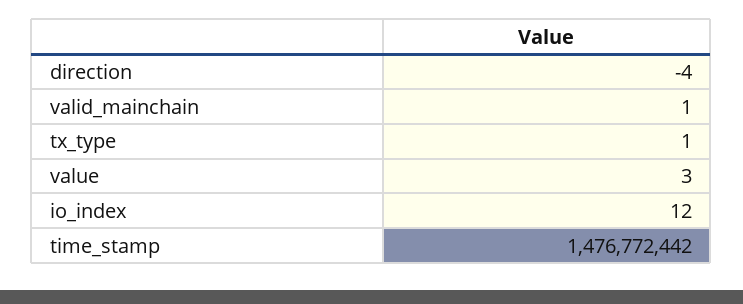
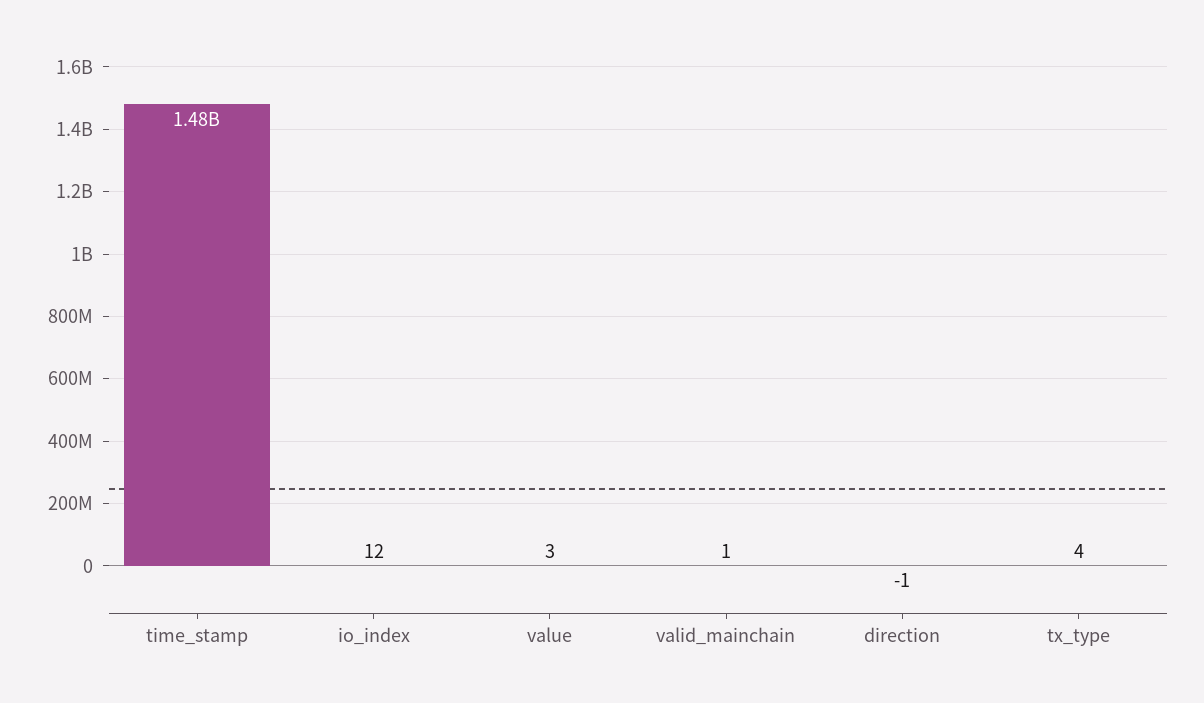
direction: -4 -> -1
tx_type: 1 -> 4

